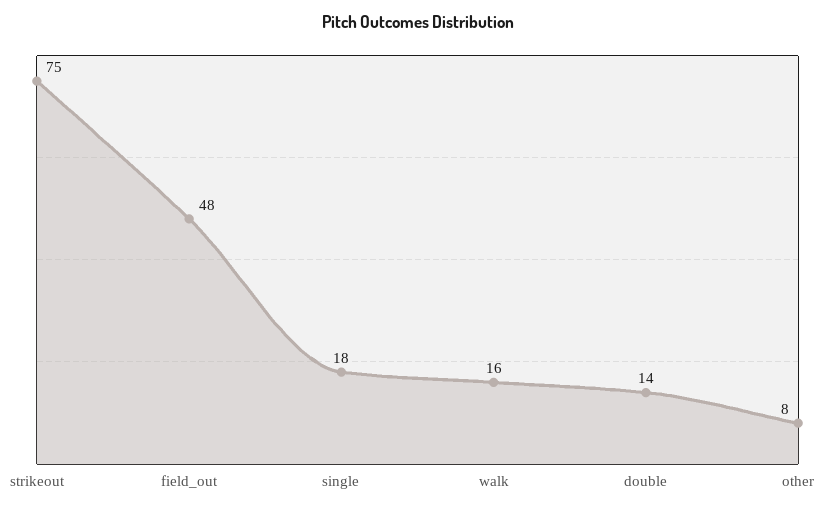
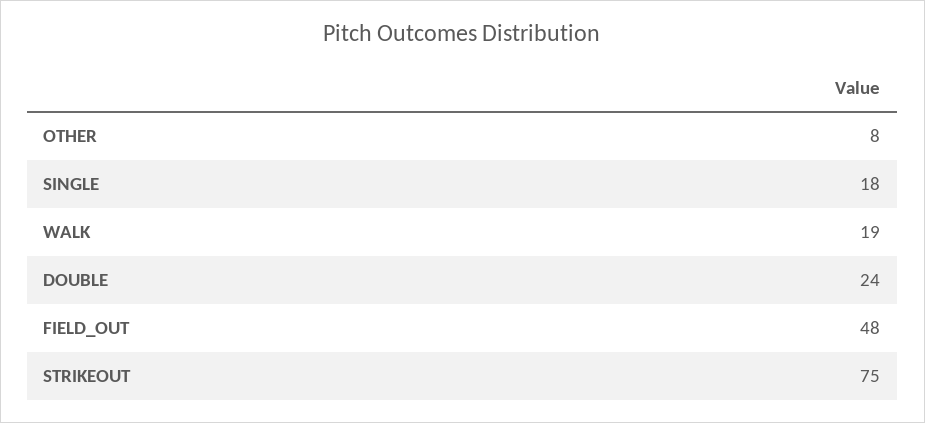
walk: 16 -> 19
double: 14 -> 24

